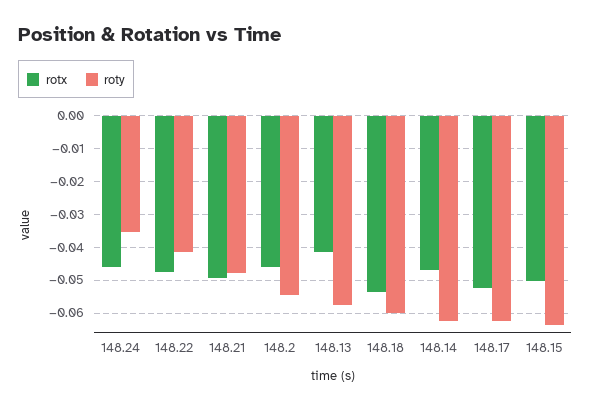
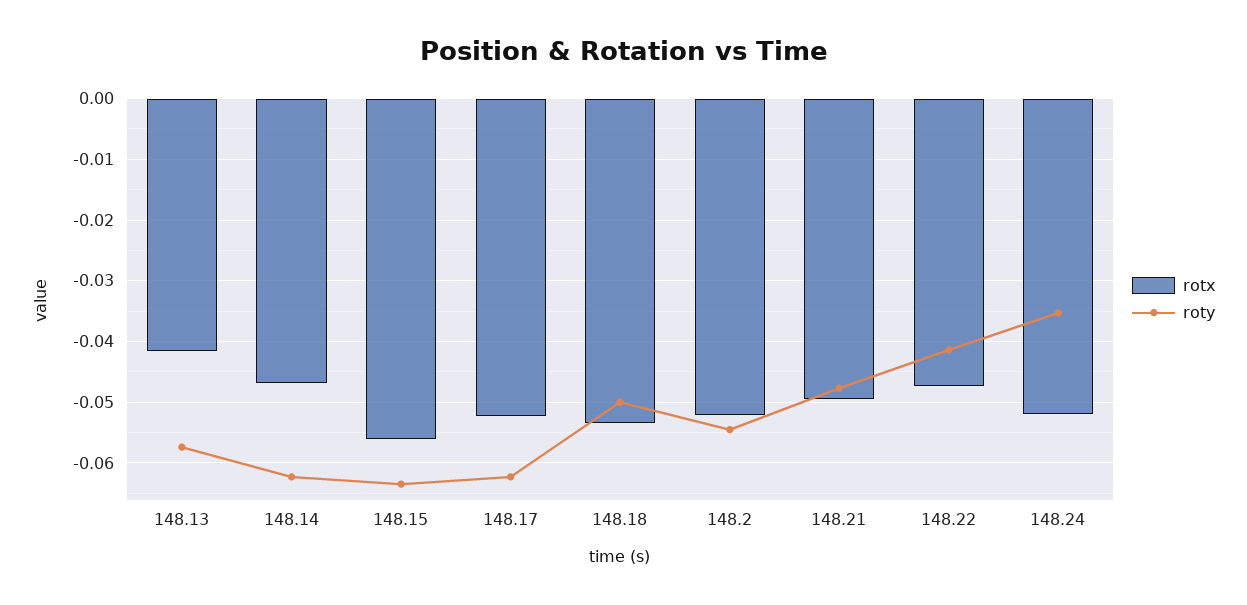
rotx, 148.24: -0.046 -> -0.052
rotx, 148.2: -0.046 -> -0.052
roty, 148.18: -0.06 -> -0.05
rotx, 148.15: -0.05 -> -0.056

